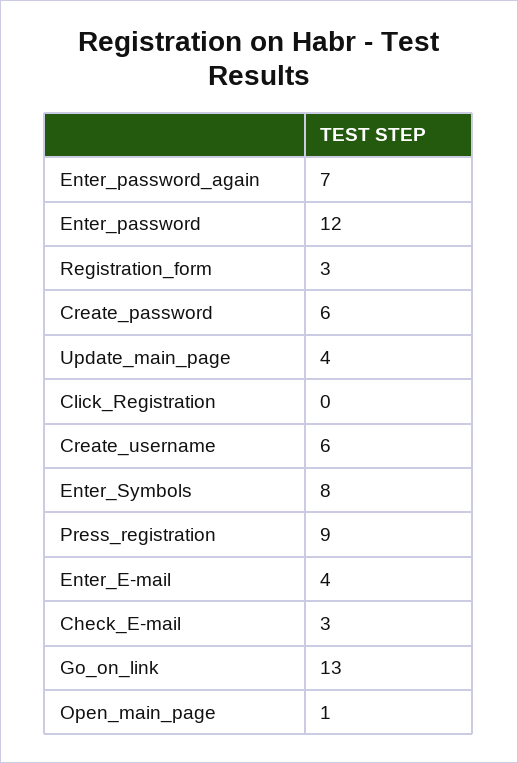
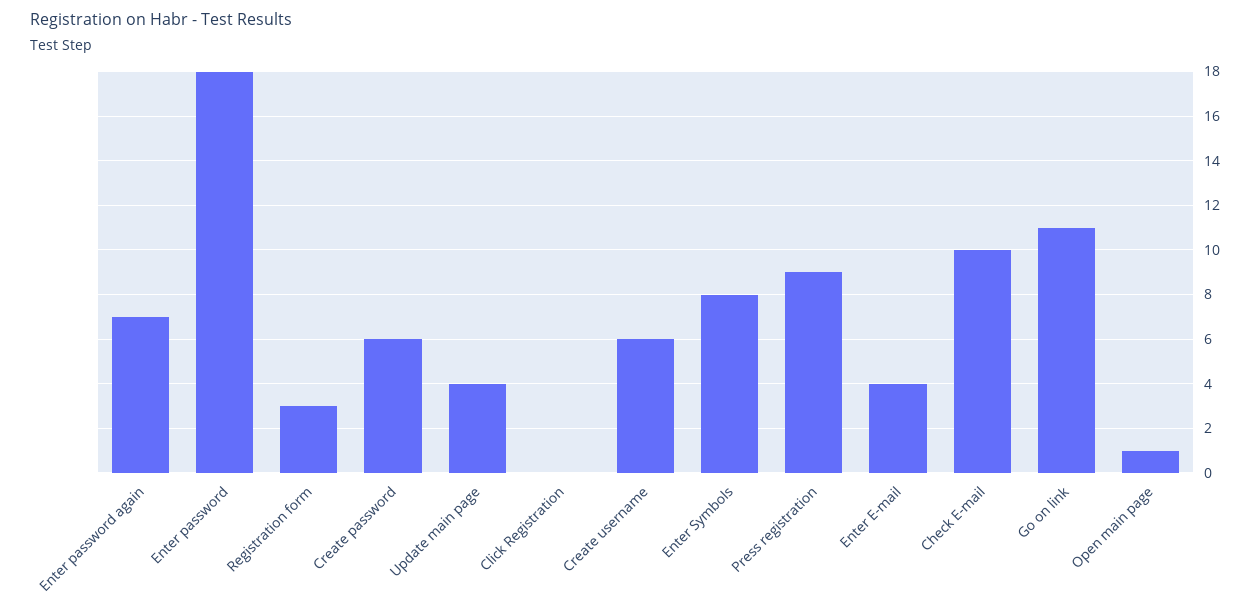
Enter_password: 12 -> 18
Check_E-mail: 3 -> 10
Go_on_link: 13 -> 11

